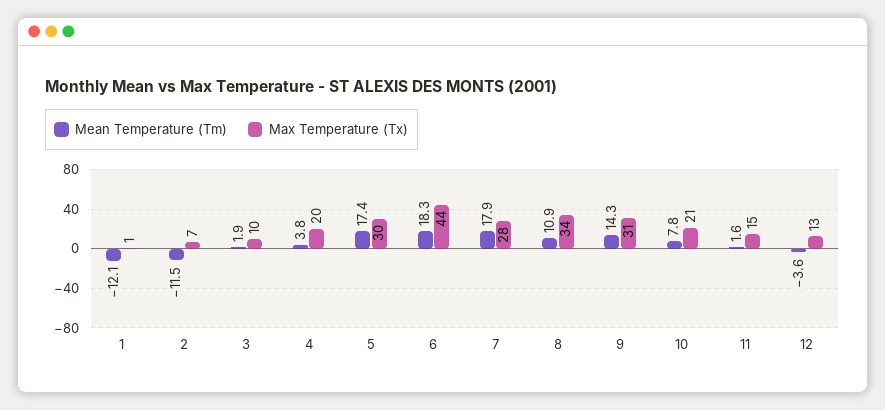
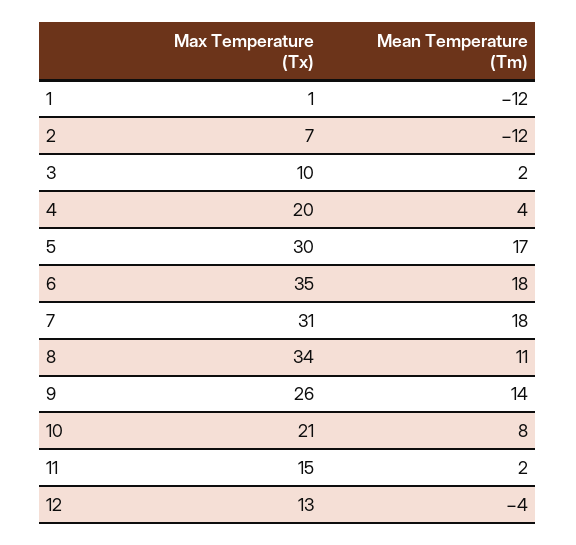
Max Temperature (Tx), 6: 44 -> 35
Max Temperature (Tx), 7: 28 -> 31
Max Temperature (Tx), 9: 31 -> 26

